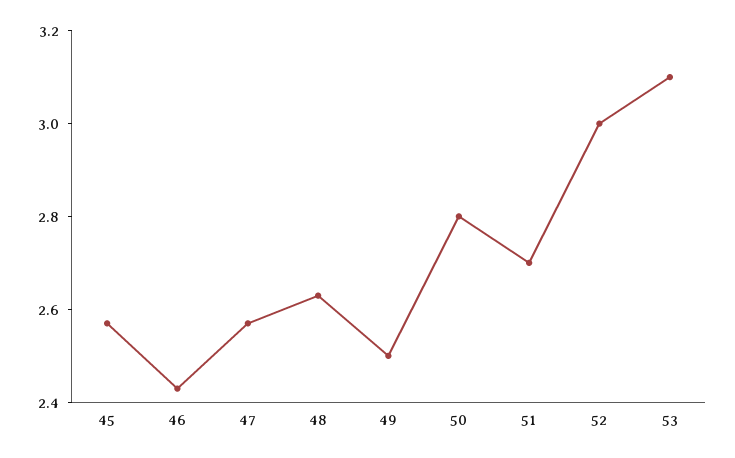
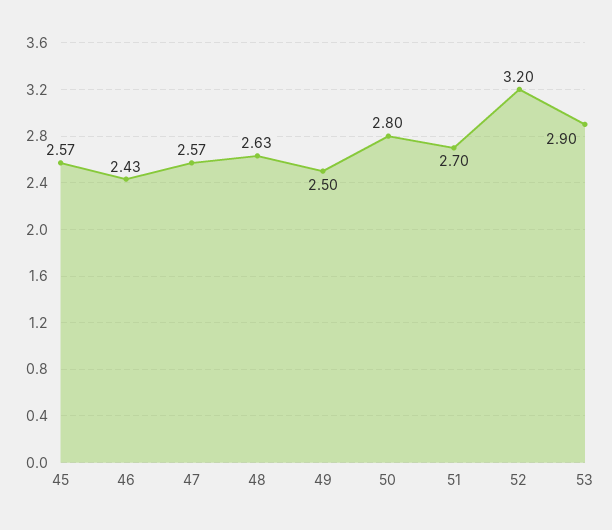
52: 3 -> 3.2
53: 3.1 -> 2.9

